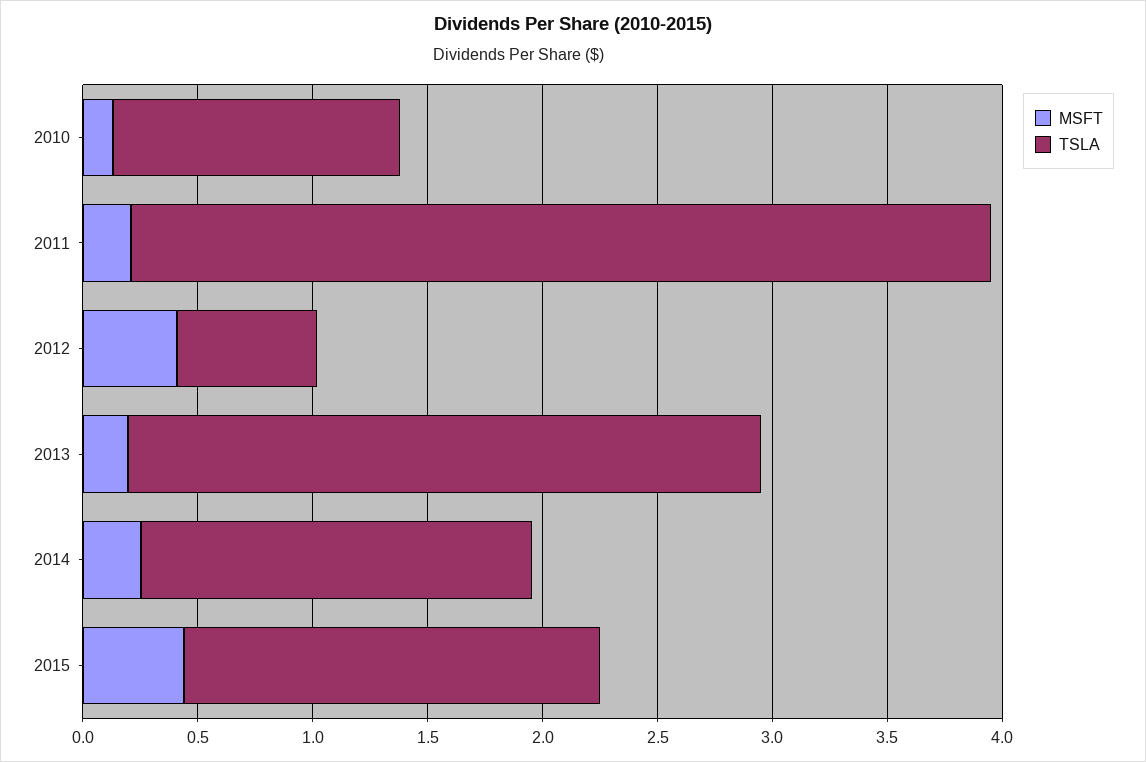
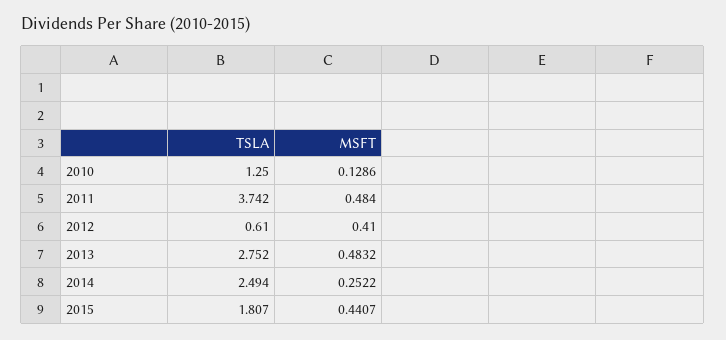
MSFT, 2011: 0.2 -> 0.484
MSFT, 2013: 0.2 -> 0.4832
TSLA, 2014: 1.7 -> 2.494

